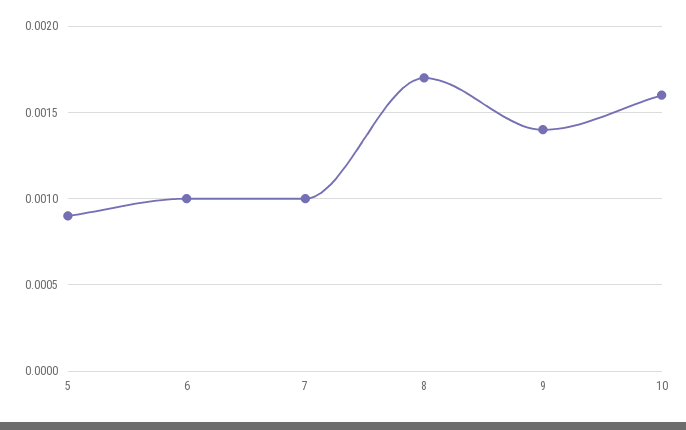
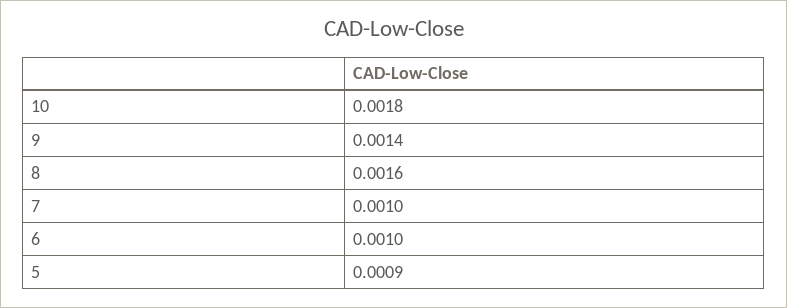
8: 0.0017 -> 0.0016
10: 0.0016 -> 0.0018

